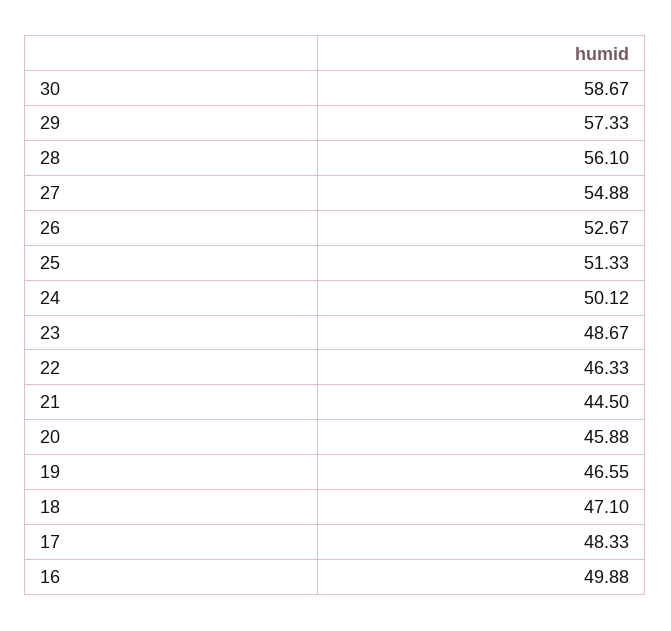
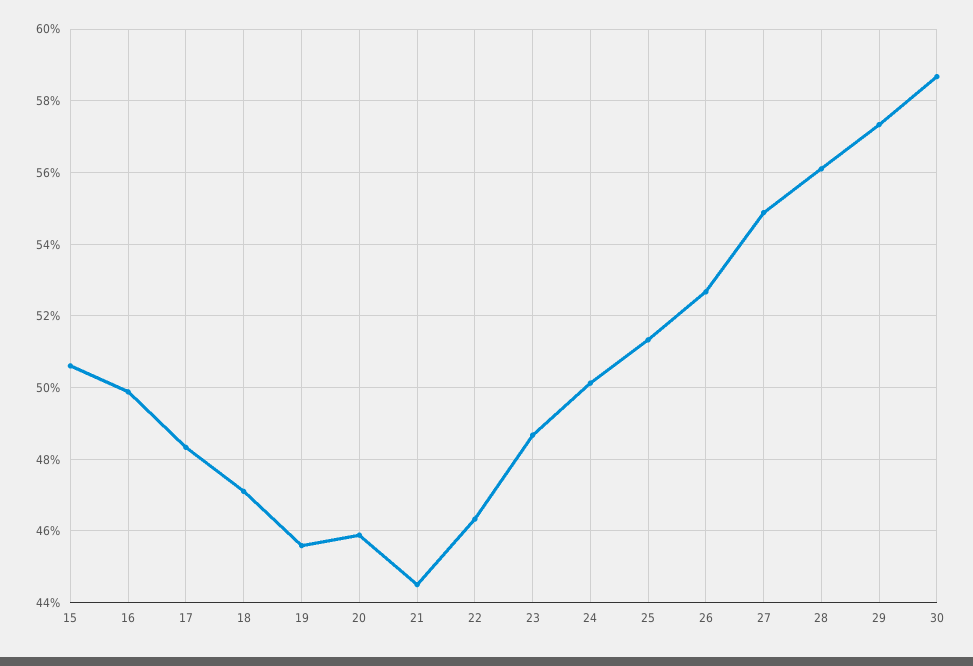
19: 46.55 -> 45.6
15: none -> 50.6

